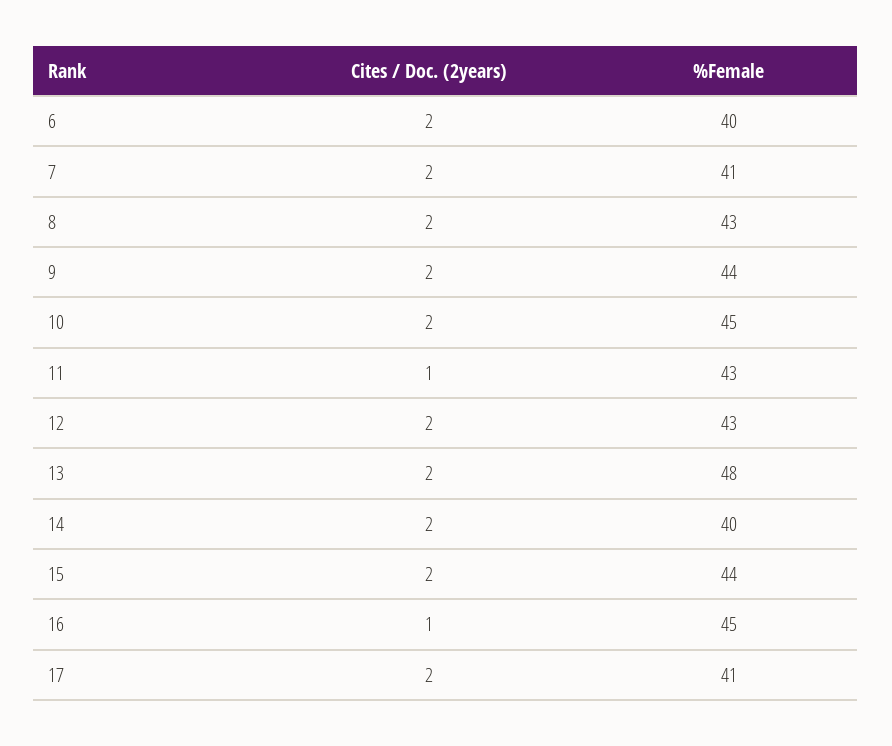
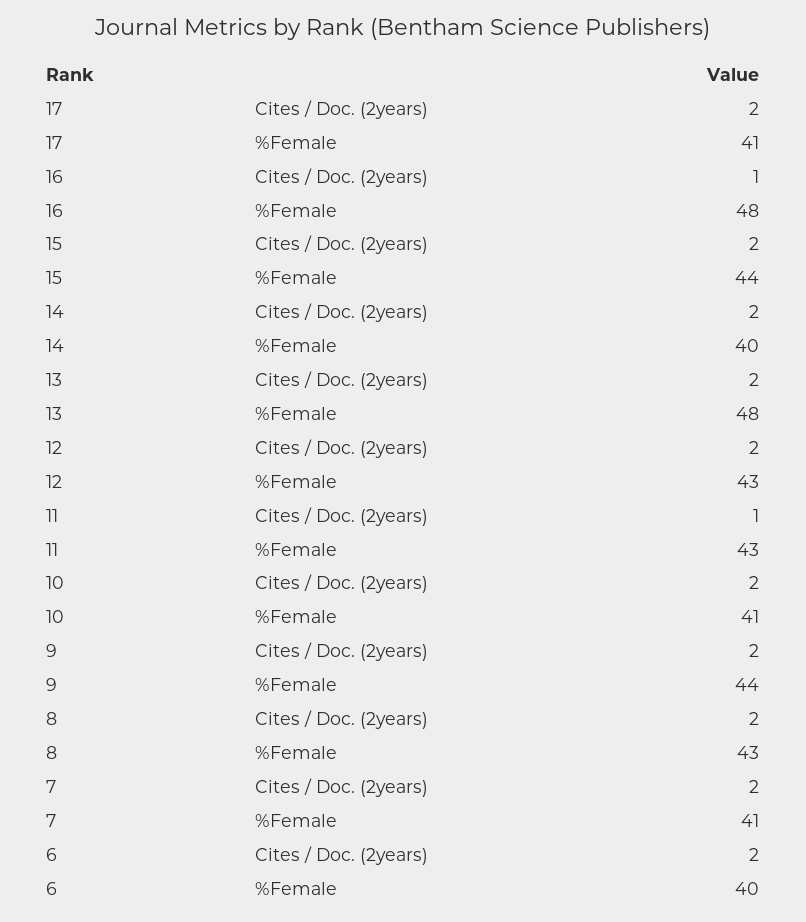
%Female, 10: 45 -> 41
%Female, 16: 45 -> 48

